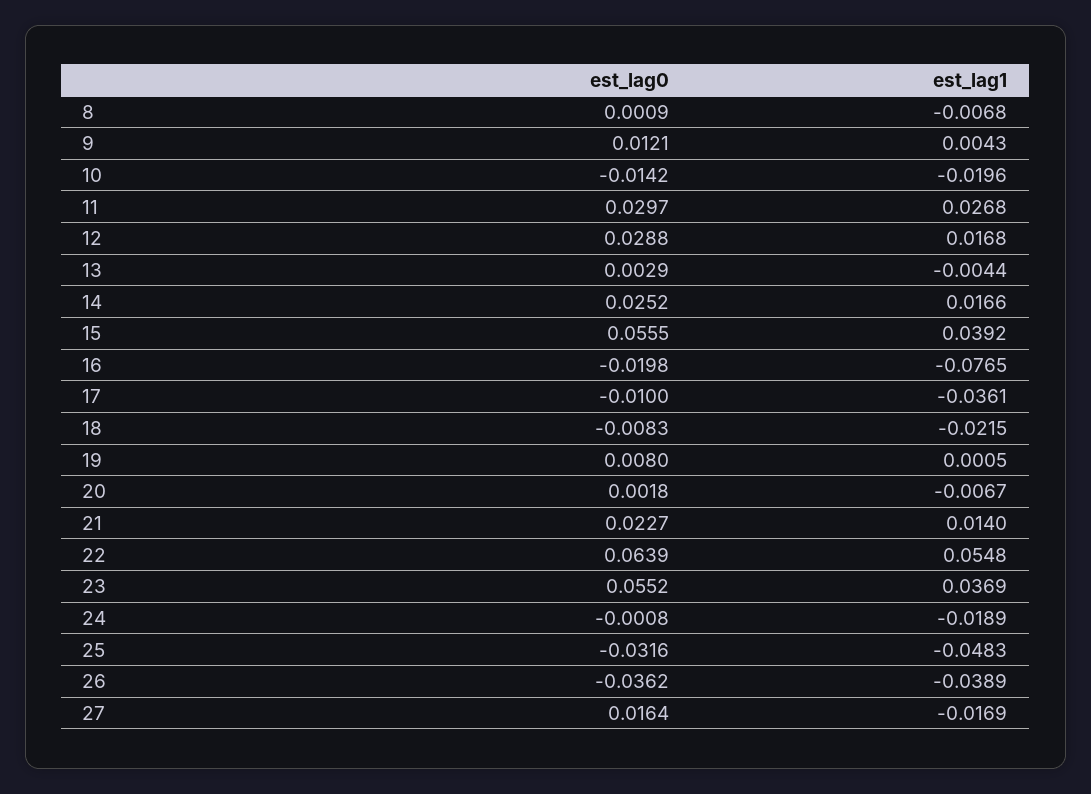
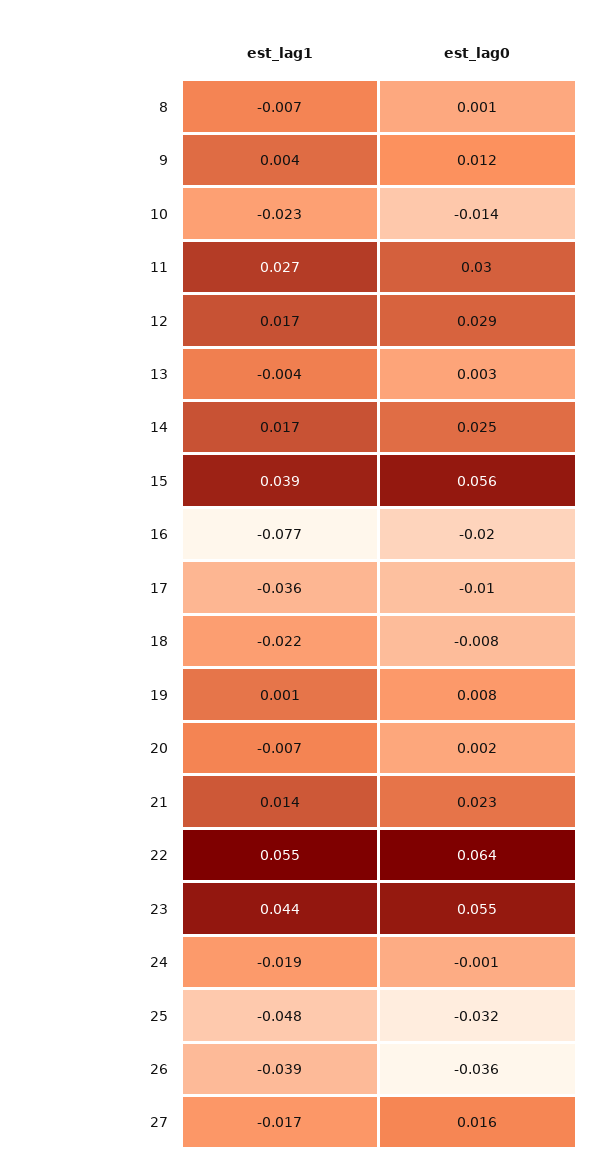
est_lag1, 10: -0.0196 -> -0.023
est_lag1, 23: 0.0369 -> 0.044

